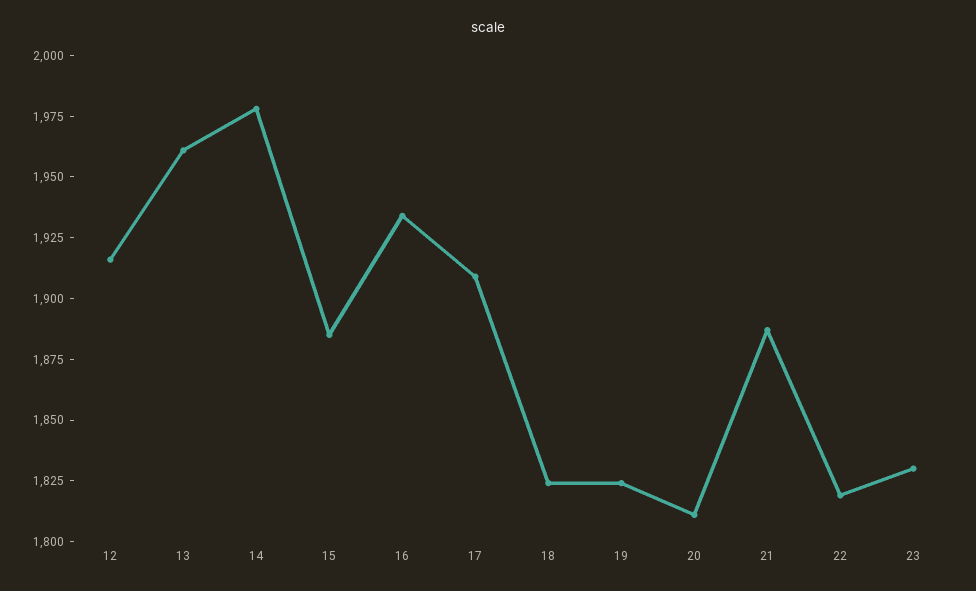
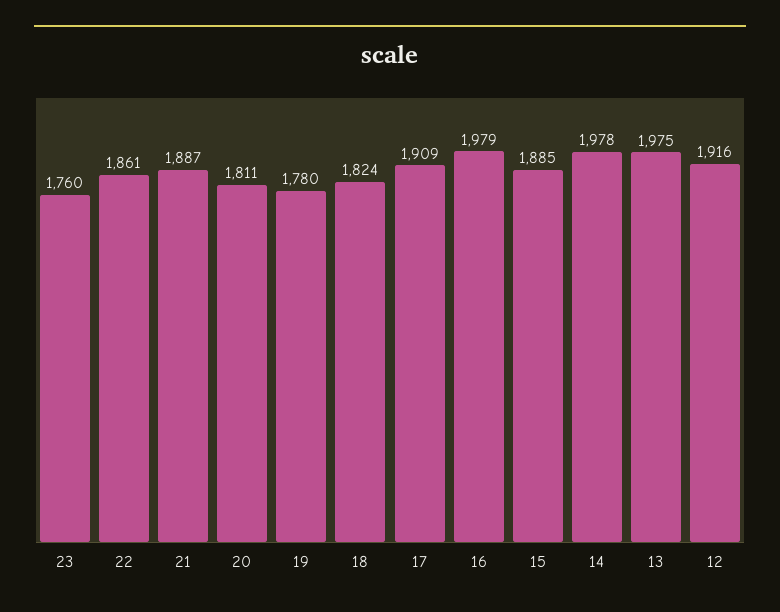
13: 1960 -> 1975
16: 1935 -> 1979
19: 1825 -> 1780
22: 1820 -> 1861
23: 1830 -> 1760

